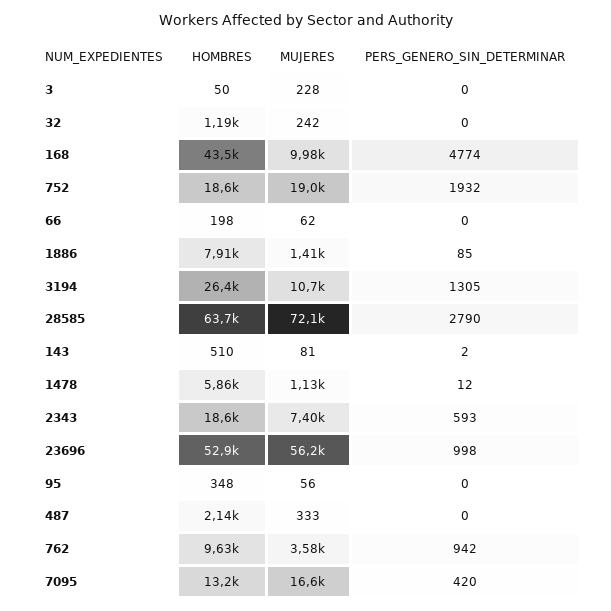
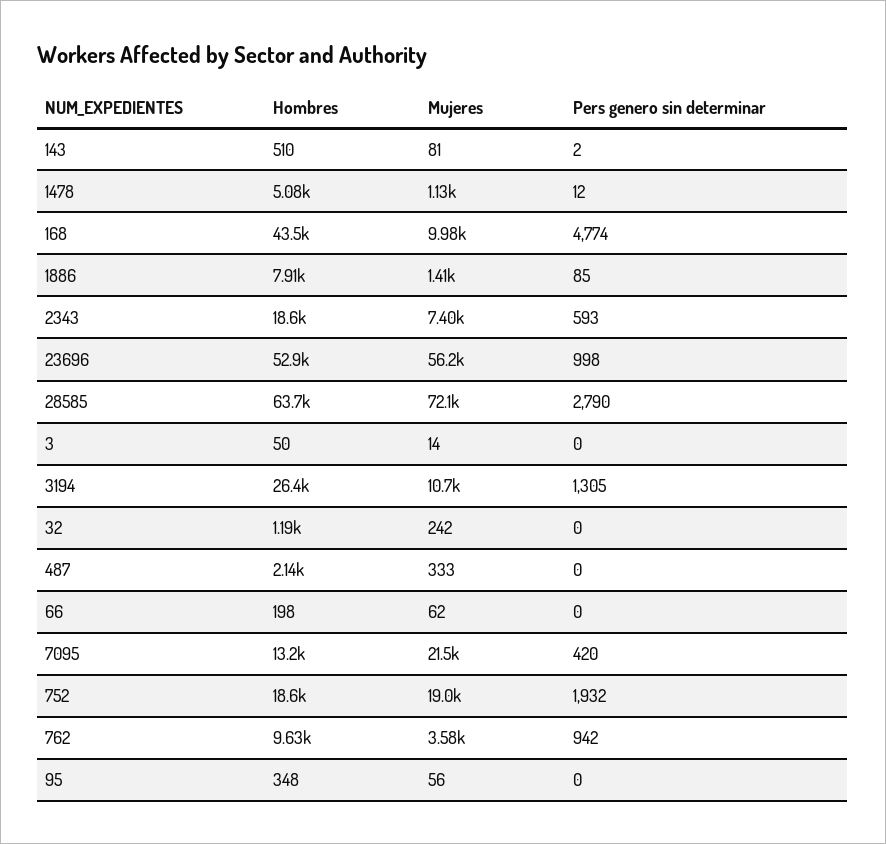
MUJERES, 3: 228 -> 14
HOMBRES, 1478: 5860 -> 5080
MUJERES, 7095: 16600 -> 21500

